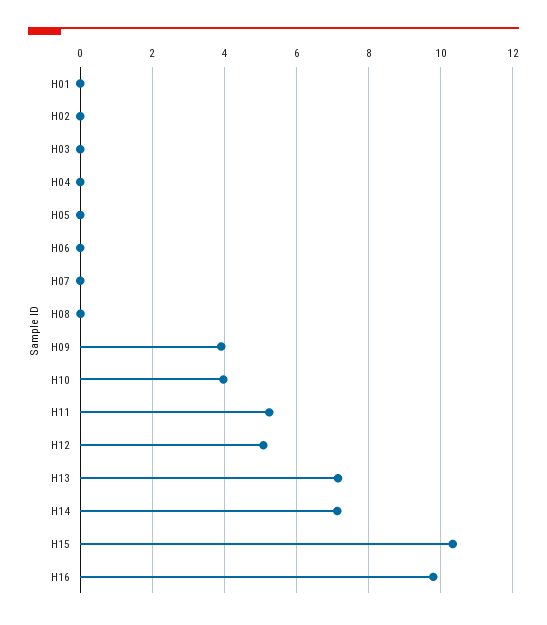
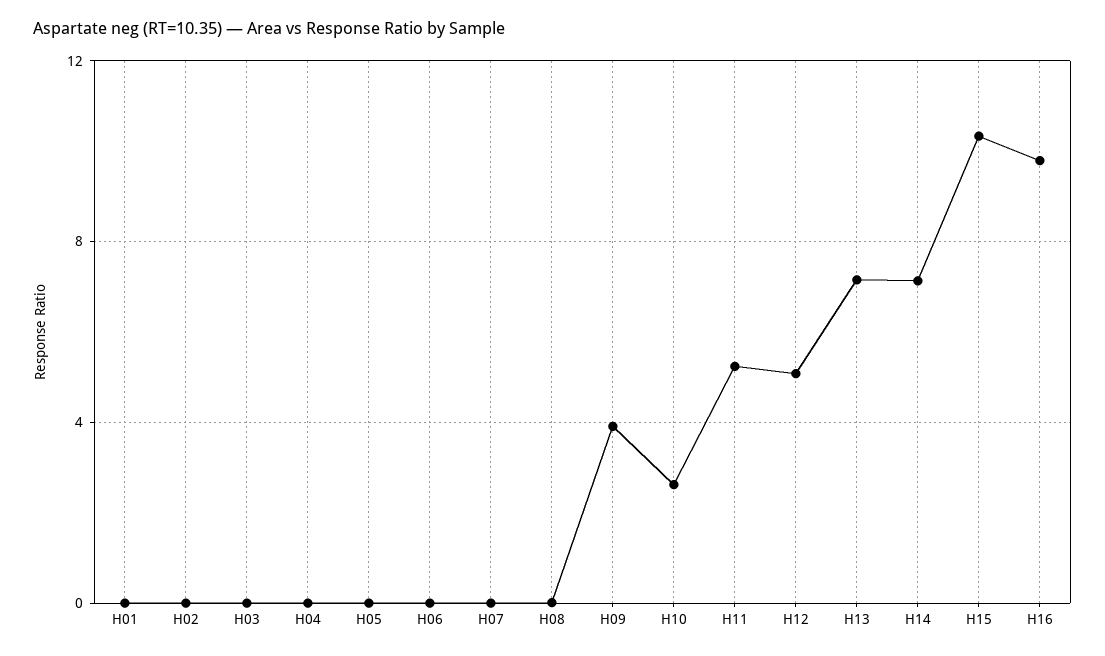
H10: 4 -> 2.5

